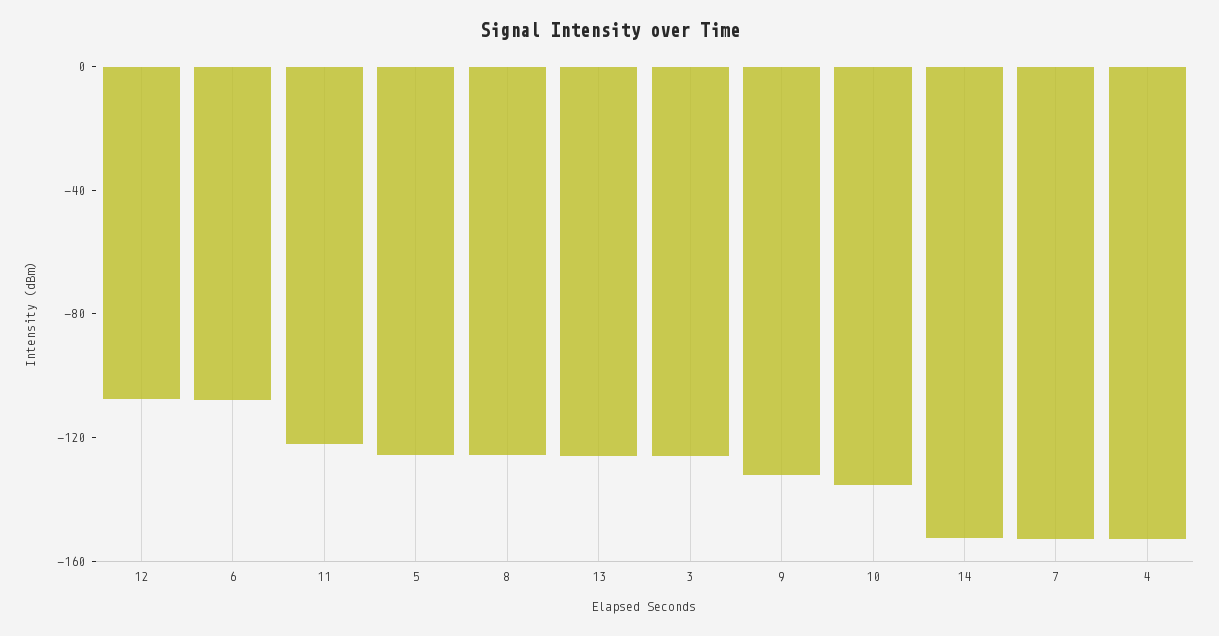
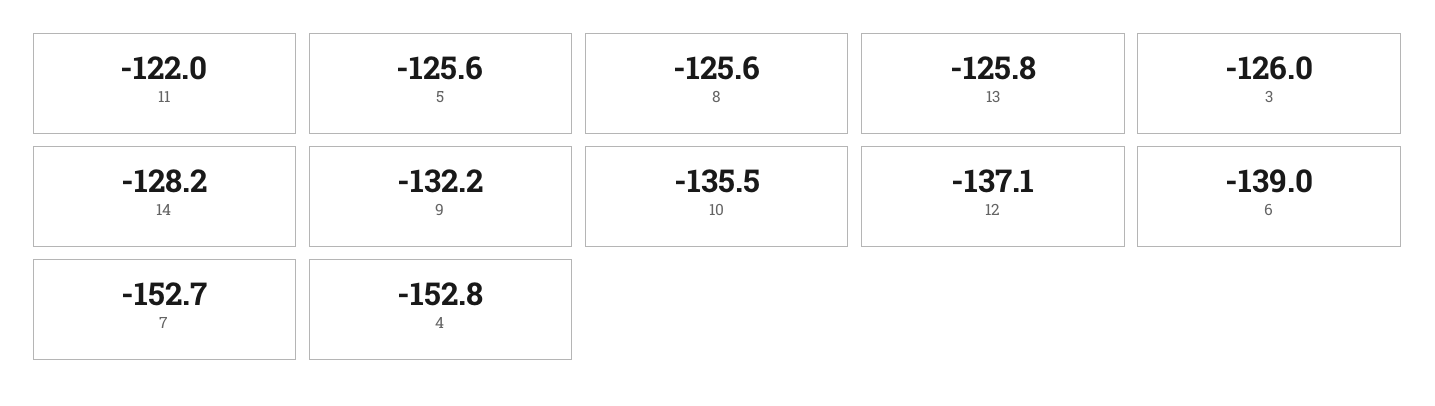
12: -110 -> -137.1
6: -110 -> -139
14: -150 -> -128.2

